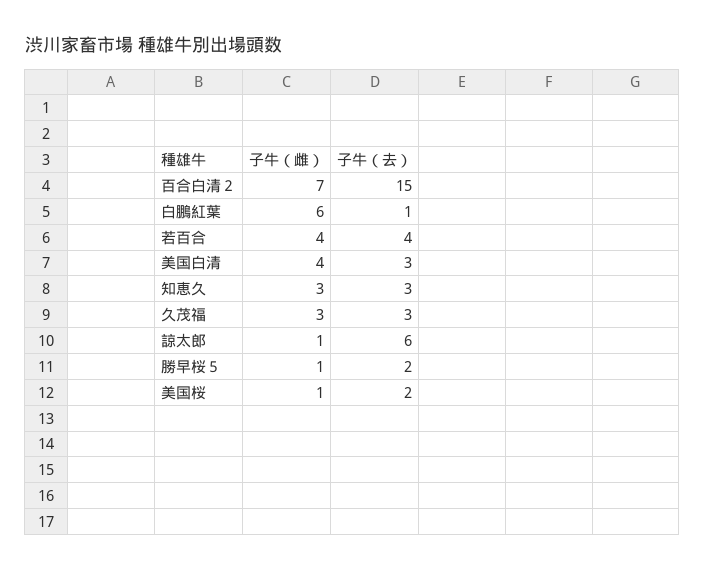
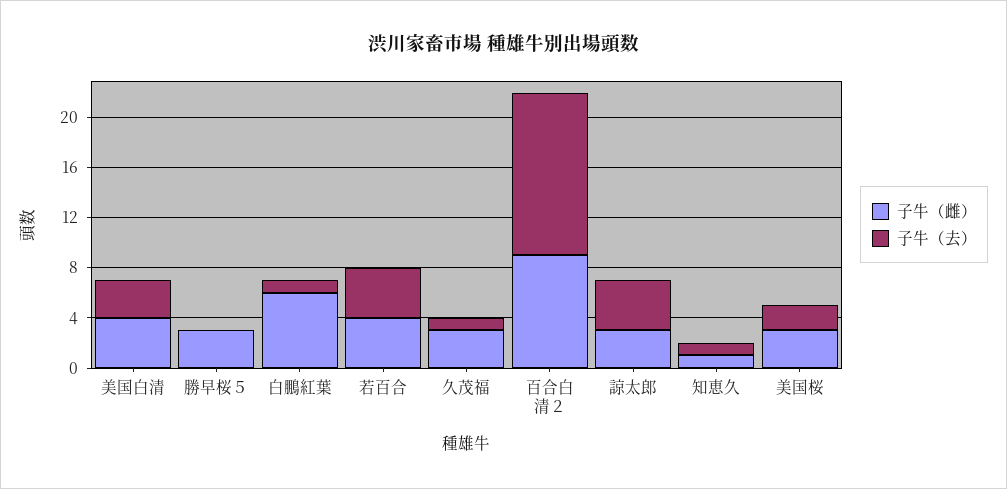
子牛（雌）, 百合白清２: 7 -> 9
子牛（去）, 百合白清２: 15 -> 13
子牛（雌）, 知恵久: 3 -> 1
子牛（去）, 知恵久: 3 -> 1
子牛（去）, 久茂福: 3 -> 1
子牛（雌）, 諒太郎: 1 -> 3
子牛（去）, 諒太郎: 6 -> 4
子牛（雌）, 勝早桜５: 1 -> 3
子牛（去）, 勝早桜５: 2 -> 0
子牛（雌）, 美国桜: 1 -> 3

